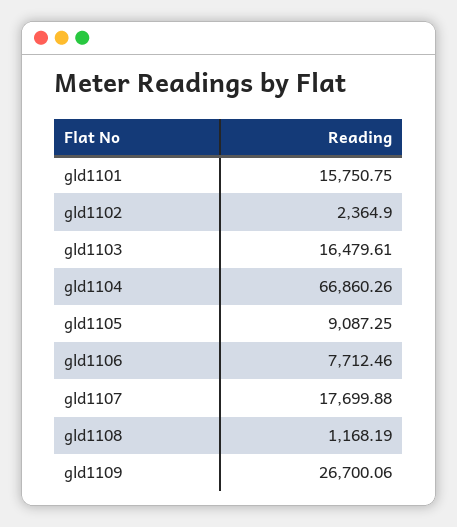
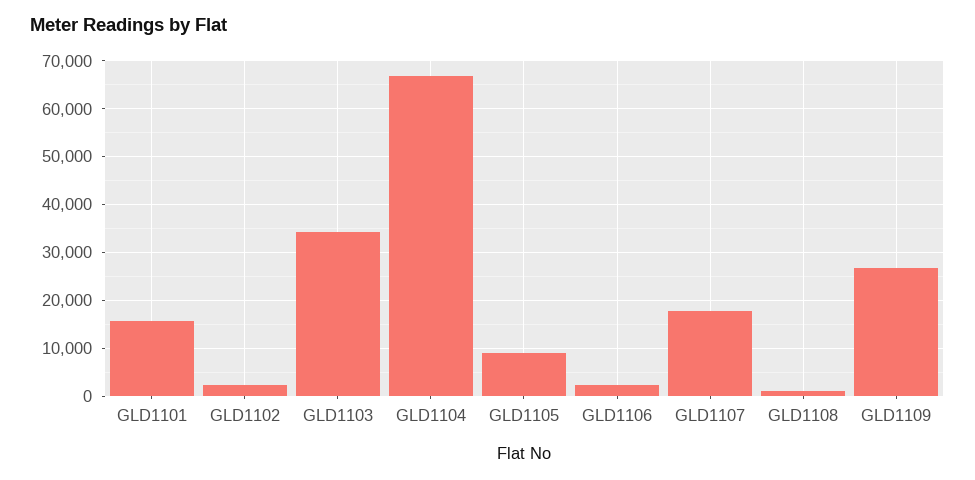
gld1103: 16479.61 -> 34000
gld1106: 7712.46 -> 2000

